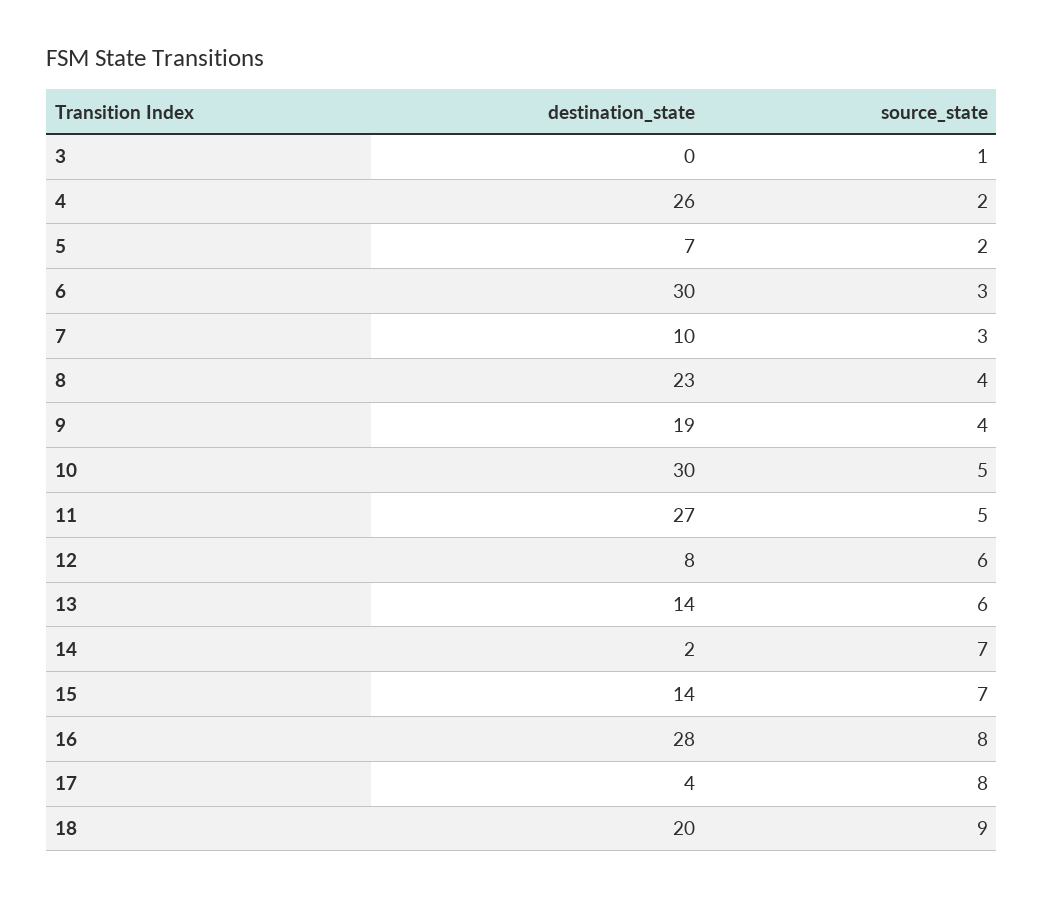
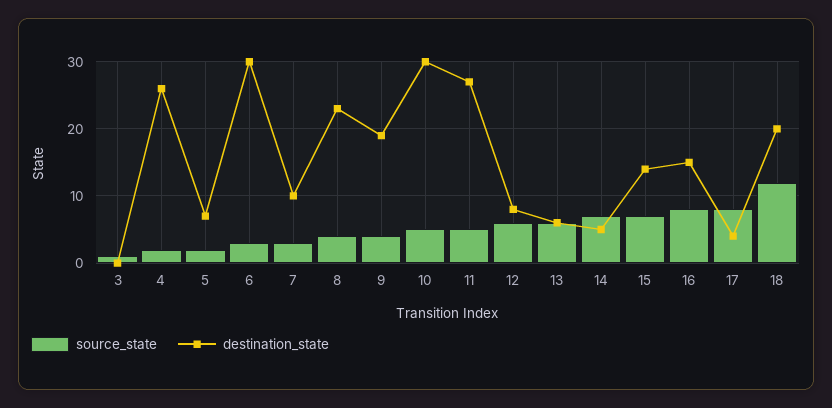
destination_state, 13: 14 -> 6
destination_state, 14: 2 -> 5
destination_state, 16: 28 -> 15
source_state, 18: 9 -> 12

